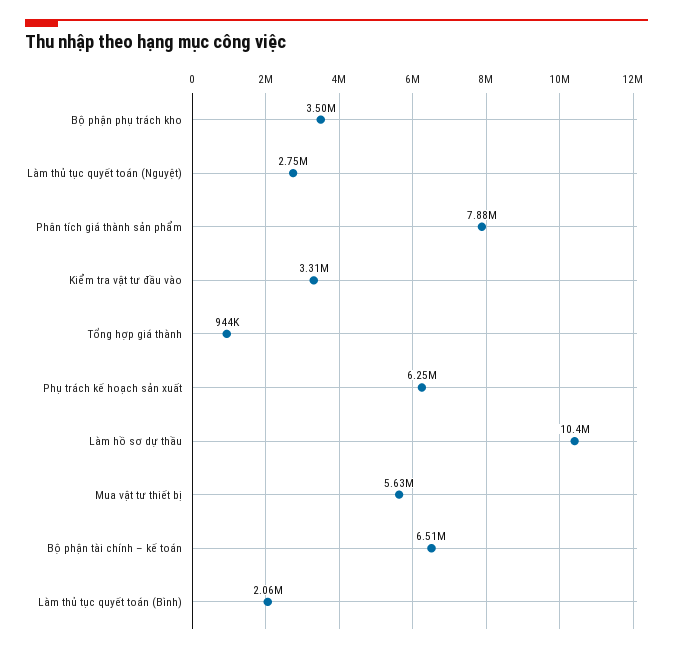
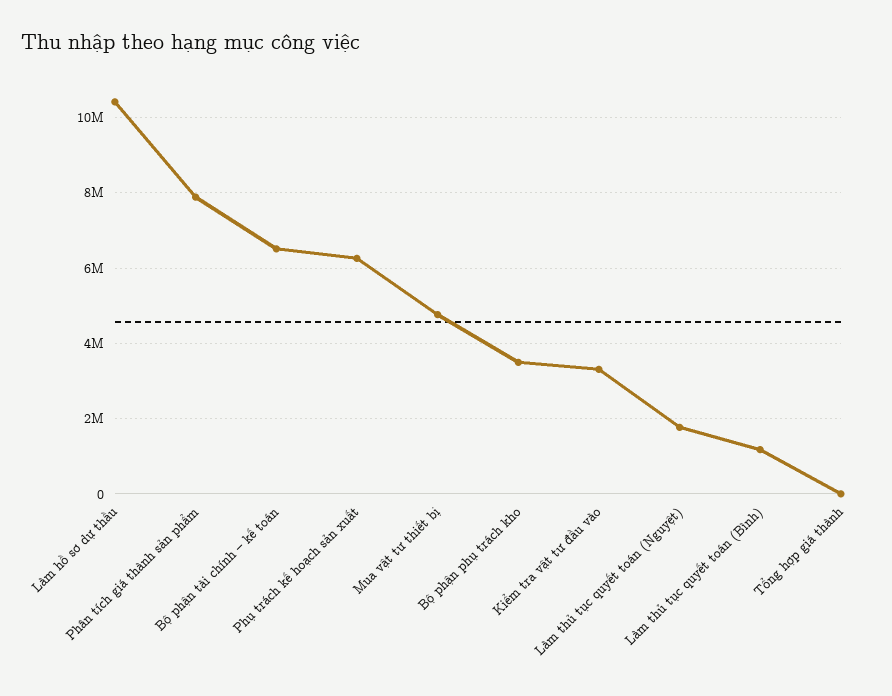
Làm thủ tục quyết toán (Nguyệt): 2750000 -> 1800000
Tổng hợp giá thành: 944000 -> 0
Mua vật tư thiết bị: 5630000 -> 4800000
Làm thủ tục quyết toán (Bình): 2060000 -> 1200000

